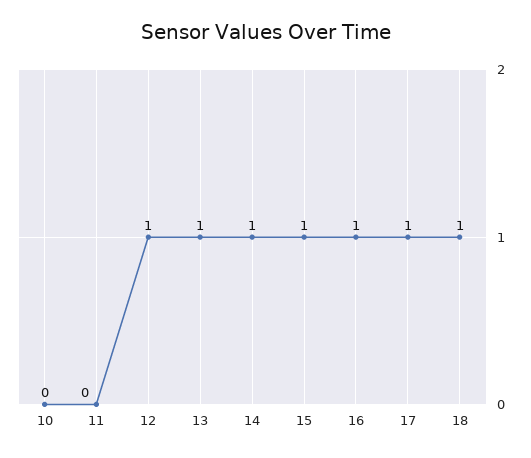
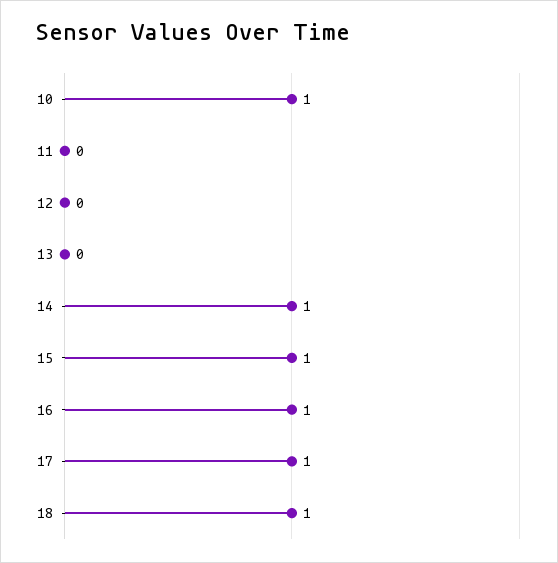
10: 0 -> 1
12: 1 -> 0
13: 1 -> 0

